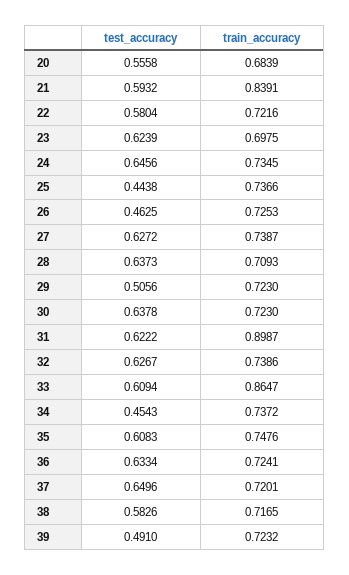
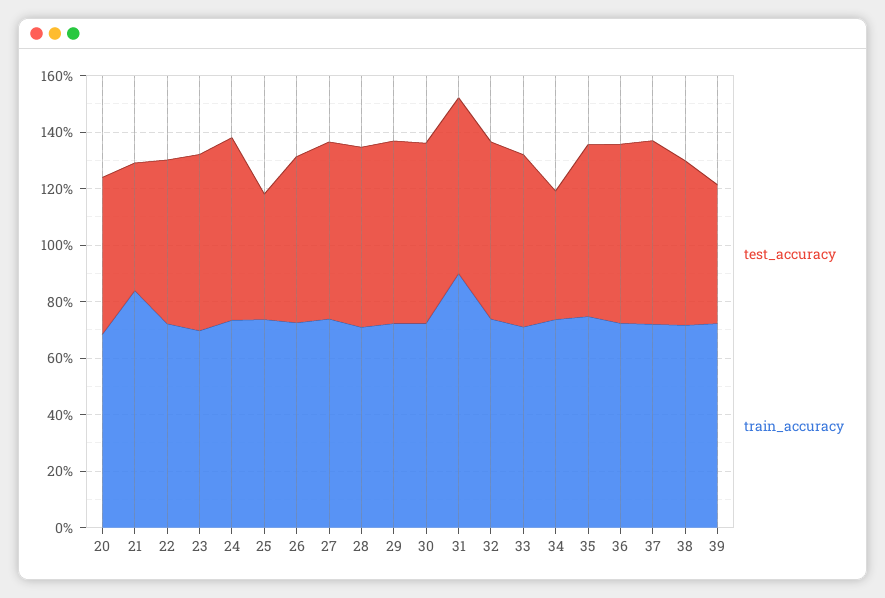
test_accuracy, 21: 0.5932 -> 0.45
test_accuracy, 26: 0.4625 -> 0.6
test_accuracy, 29: 0.5056 -> 0.65
train_accuracy, 33: 0.8647 -> 0.7

